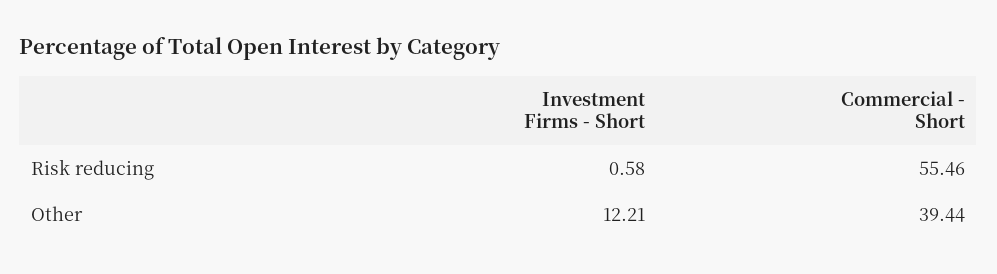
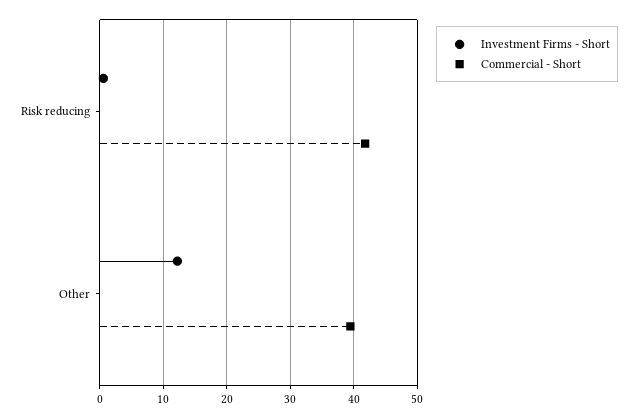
Commercial - Short, Risk reducing: 55.46 -> 42

